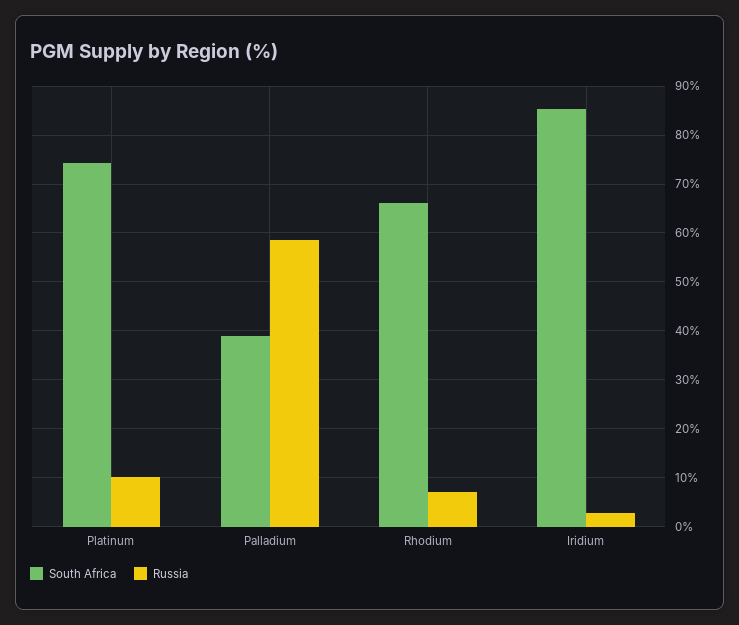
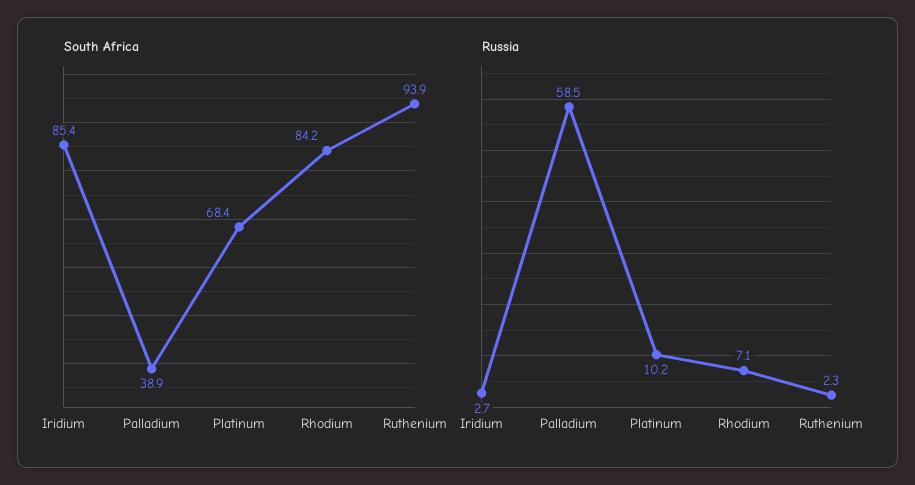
South Africa, Platinum: 74 -> 68.4
South Africa, Rhodium: 66 -> 84.2
South Africa, Ruthenium: none -> 93.9
Russia, Ruthenium: none -> 2.3

